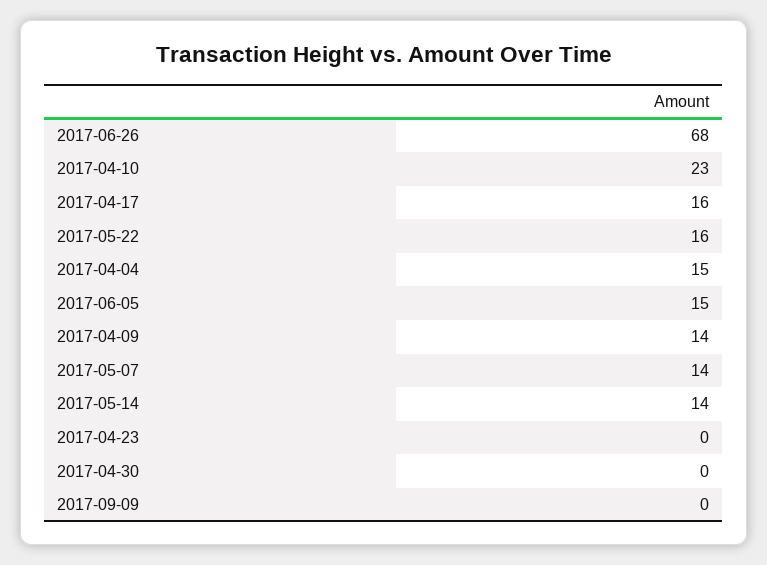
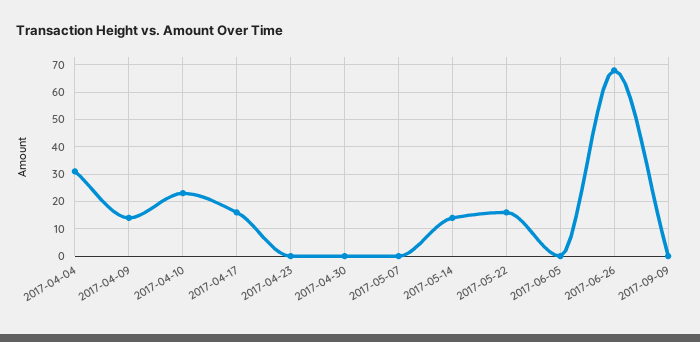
2017-04-04: 15 -> 30
2017-06-05: 15 -> 0
2017-05-07: 14 -> 0

